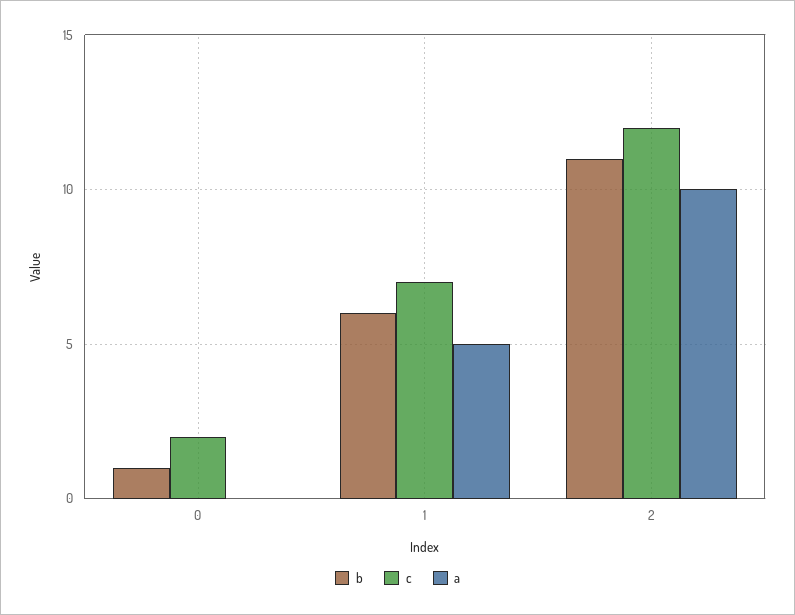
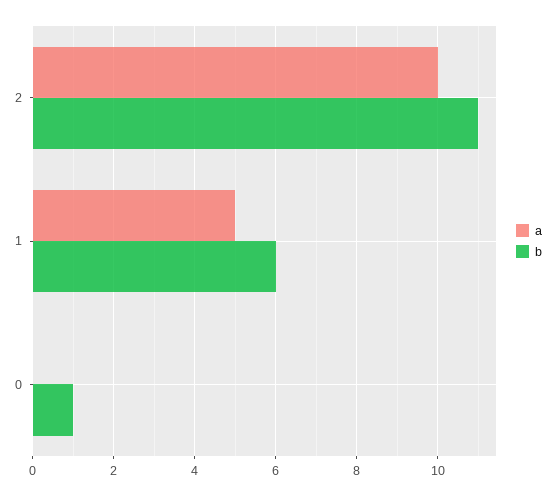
c, 0: 2 -> none
c, 1: 7 -> none
c, 2: 12 -> none

